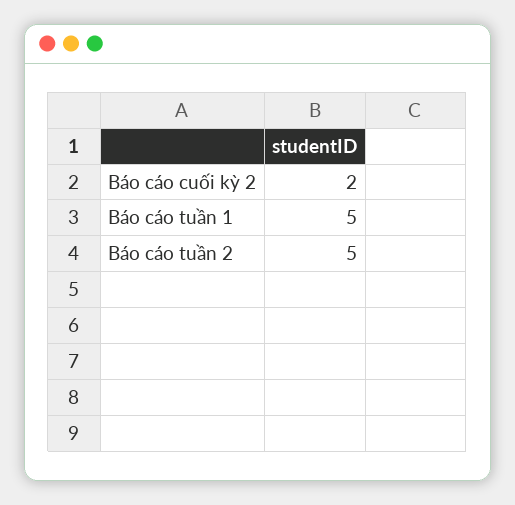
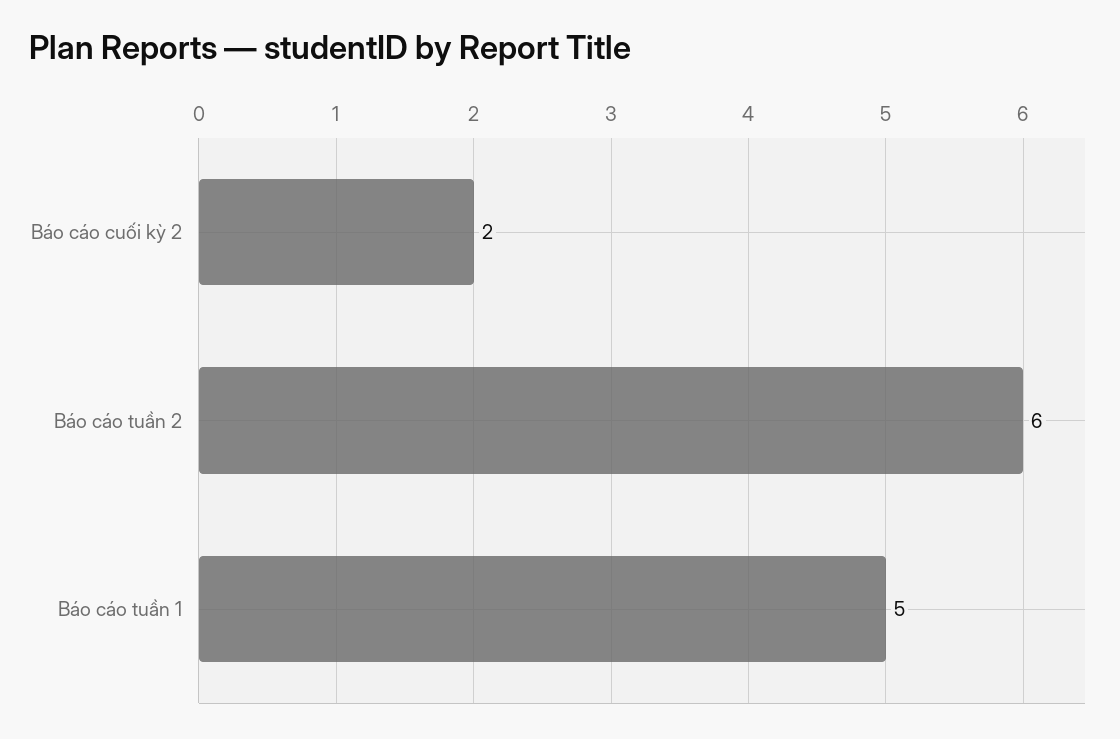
Báo cáo tuần 2: 5 -> 6

